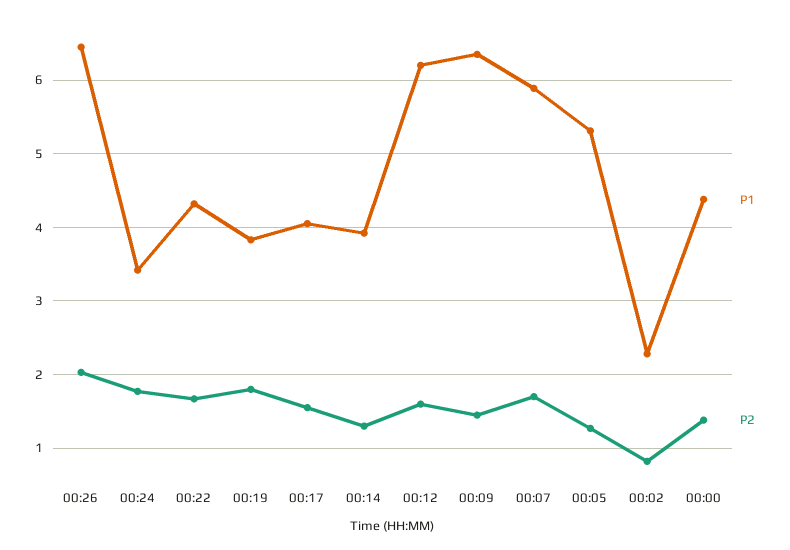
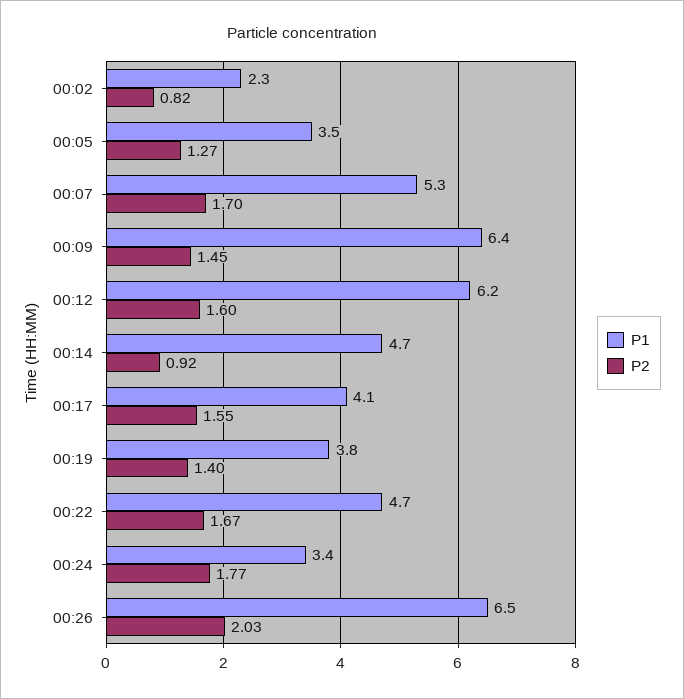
P1, 00:22: 4.3 -> 4.7
P2, 00:19: 1.8 -> 1.4
P1, 00:14: 3.9 -> 4.7
P2, 00:14: 1.3 -> 0.92
P1, 00:07: 5.9 -> 5.3
P1, 00:05: 5.3 -> 3.5
P1, 00:00: 4.4 -> none
P2, 00:00: 1.4 -> none

